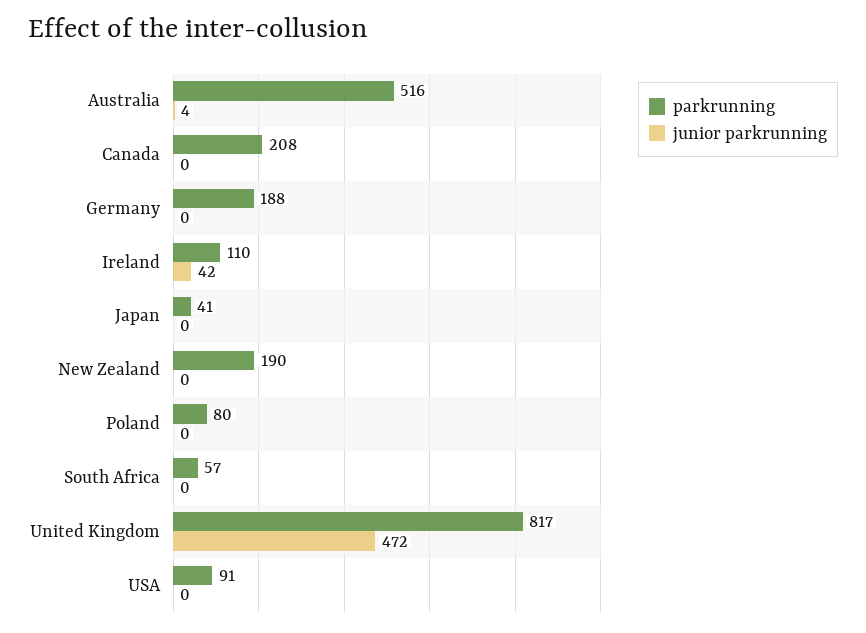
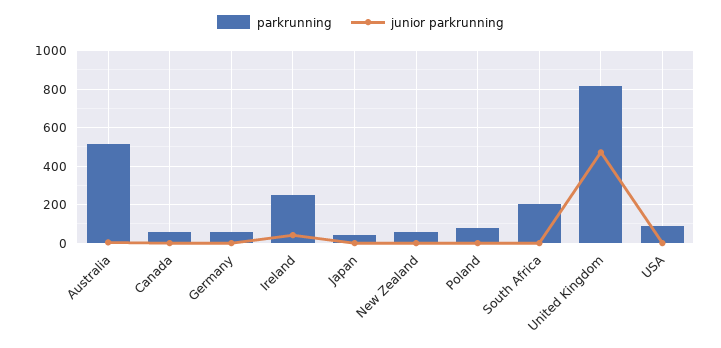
parkrunning, Canada: 208 -> 50
parkrunning, Germany: 188 -> 50
parkrunning, Ireland: 110 -> 250
parkrunning, New Zealand: 190 -> 50
parkrunning, South Africa: 57 -> 200

